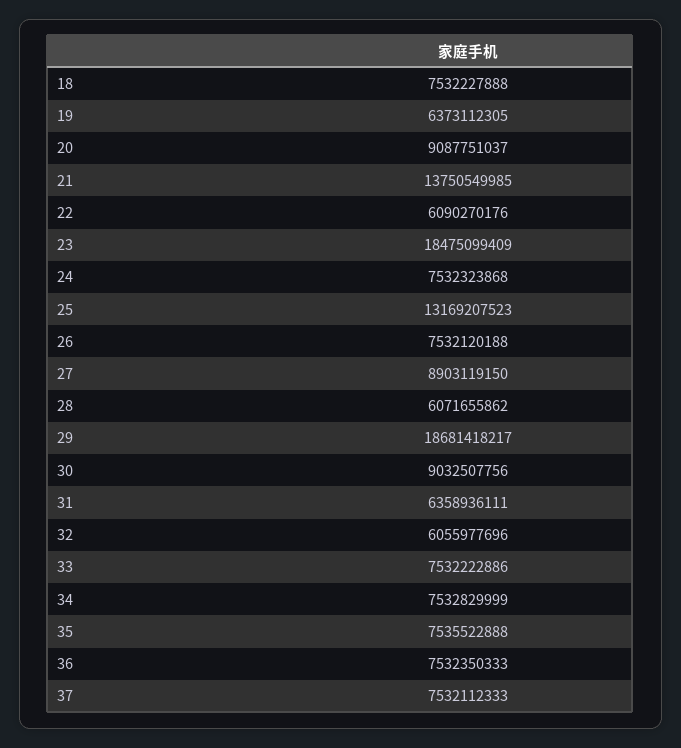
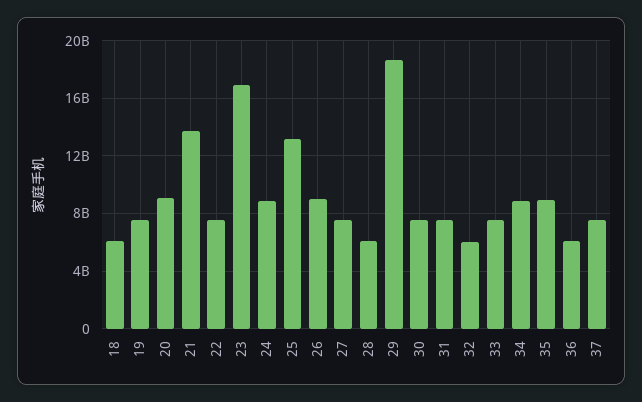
18: 7532227888 -> 6000000000
19: 6373112305 -> 7500000000
22: 6090270176 -> 7500000000
23: 18475099409 -> 17000000000
24: 7532323868 -> 9000000000
26: 7532120188 -> 9000000000
27: 8903119150 -> 7500000000
30: 9032507756 -> 7500000000
31: 6358936111 -> 7500000000
34: 7532829999 -> 9000000000
35: 7535522888 -> 9000000000
36: 7532350333 -> 6000000000

